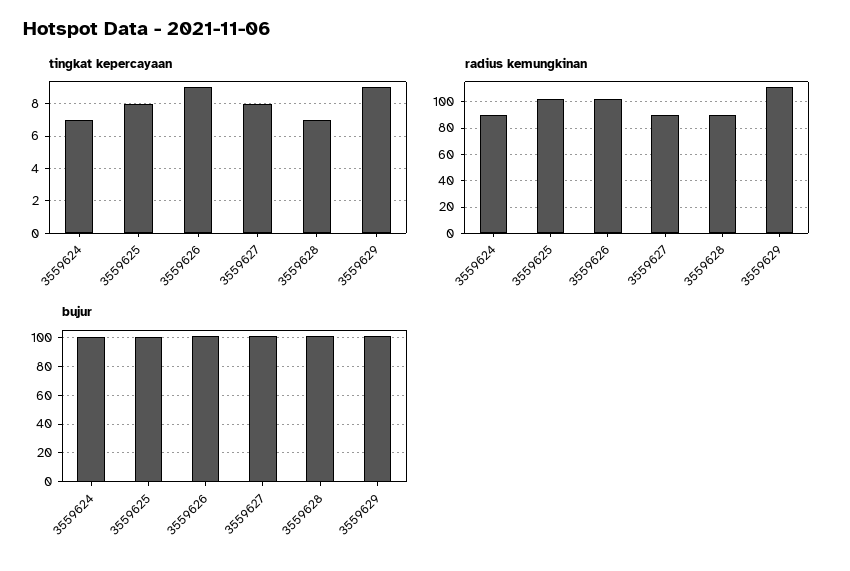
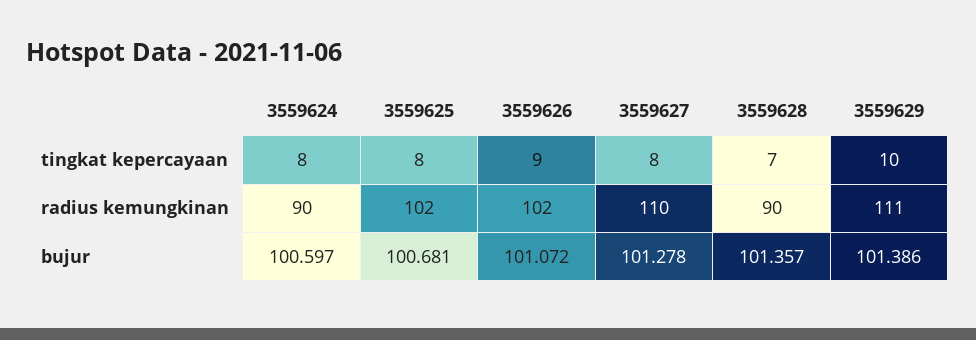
tingkat kepercayaan, 3559624: 7 -> 8
tingkat kepercayaan, 3559629: 9 -> 10
radius kemungkinan, 3559627: 90 -> 110

